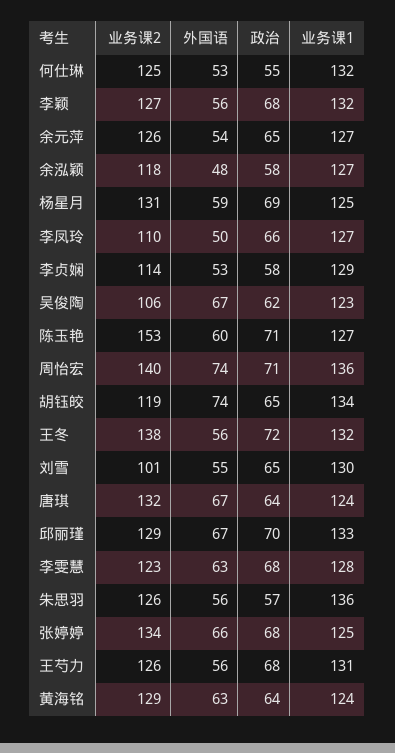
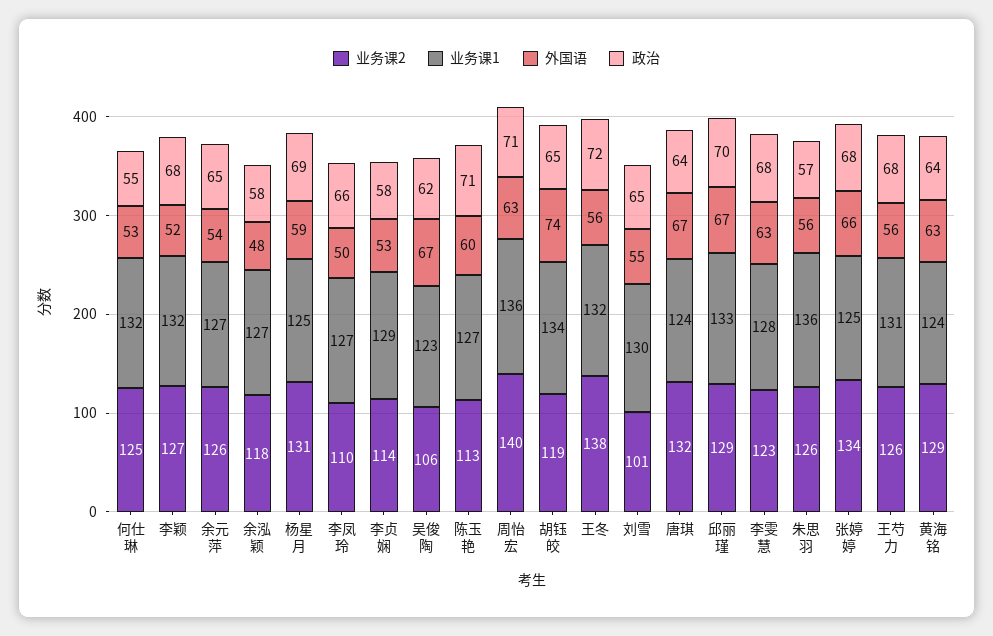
外国语, 李颖: 56 -> 52
业务课2, 陈玉艳: 153 -> 113
外国语, 周怡宏: 74 -> 63

